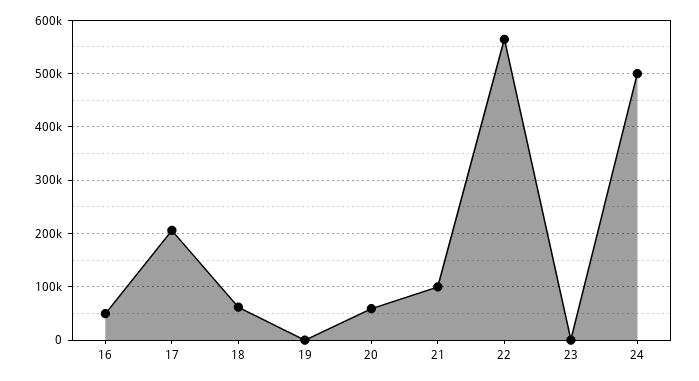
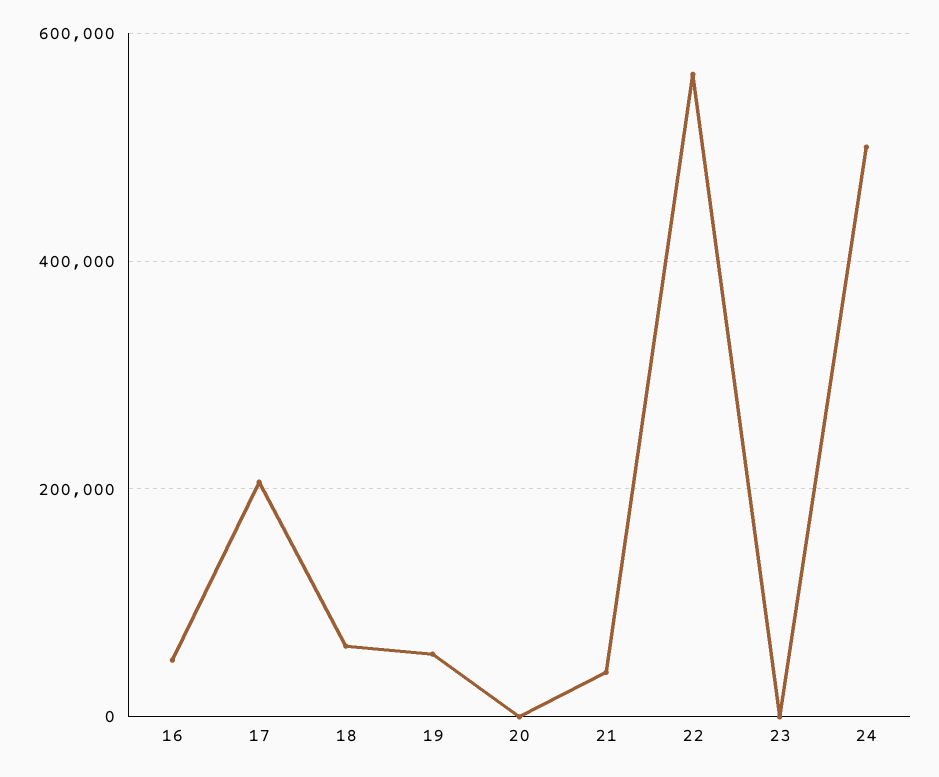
19: 0 -> 60000
20: 60000 -> 0
21: 100000 -> 40000

